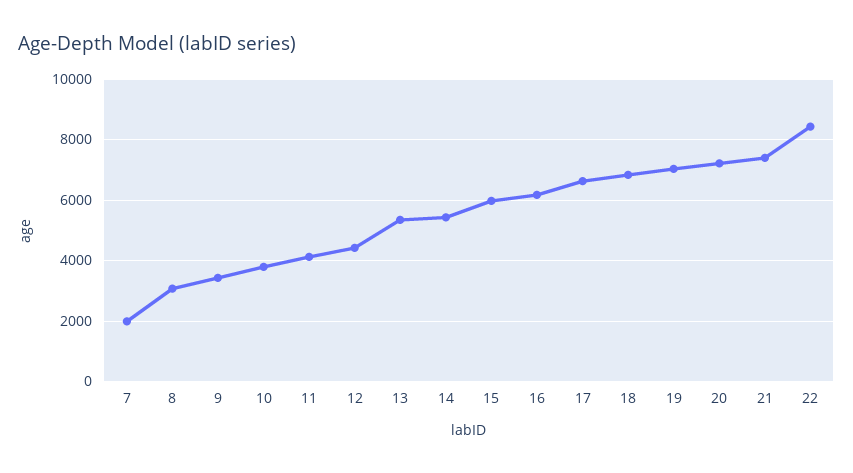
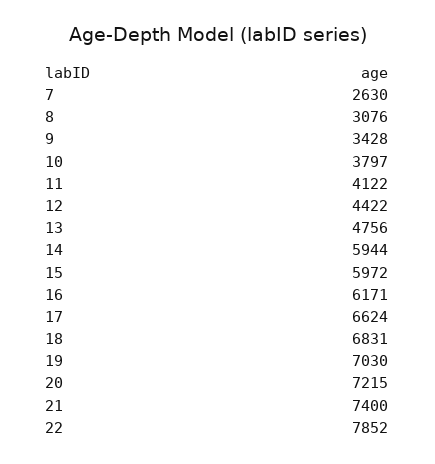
7: 2000 -> 2630
13: 5400 -> 4756
14: 5400 -> 5944
22: 8400 -> 7852

